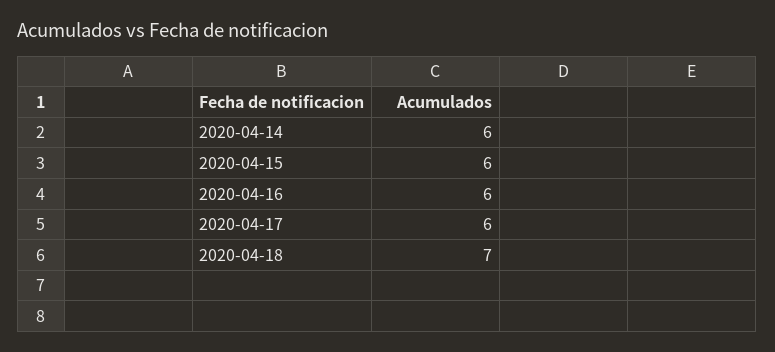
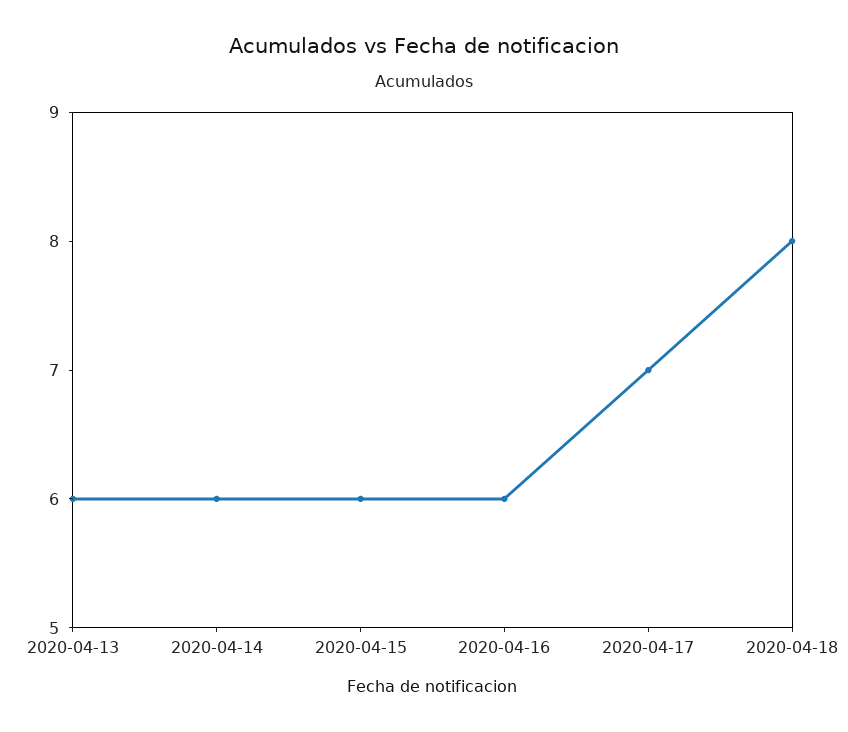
2020-04-17: 6 -> 7
2020-04-18: 7 -> 8
2020-04-13: none -> 6

